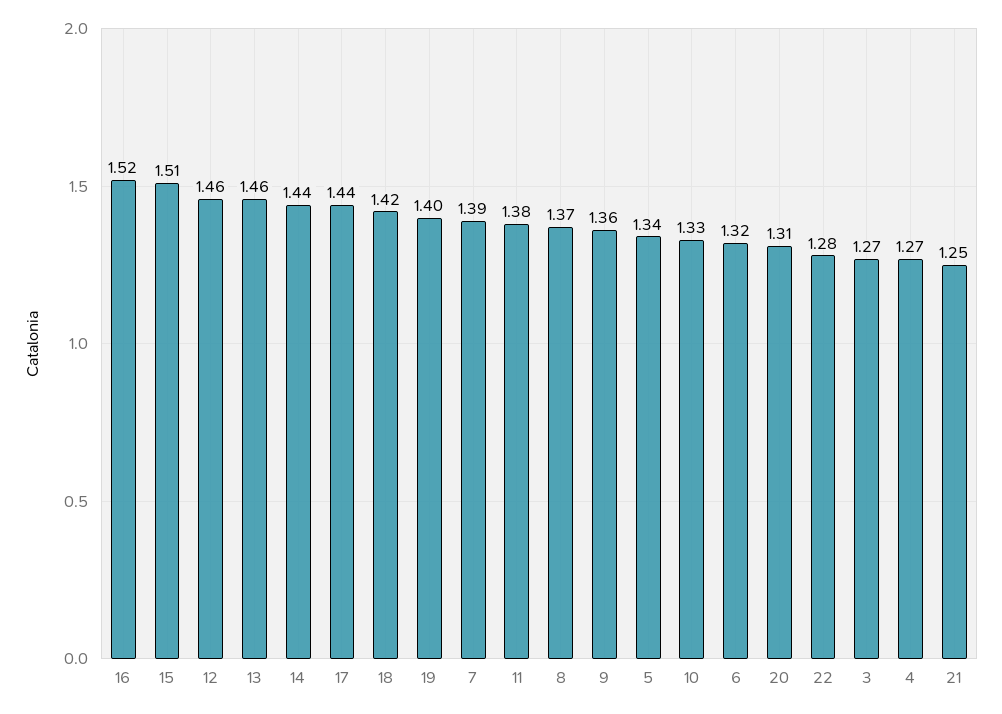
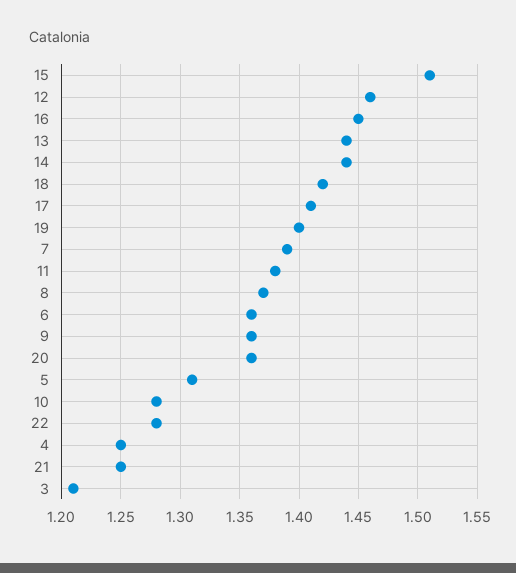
16: 1.52 -> 1.45
13: 1.46 -> 1.44
17: 1.44 -> 1.41
5: 1.34 -> 1.31
10: 1.33 -> 1.28
6: 1.32 -> 1.36
20: 1.31 -> 1.36
3: 1.27 -> 1.21
4: 1.27 -> 1.25

